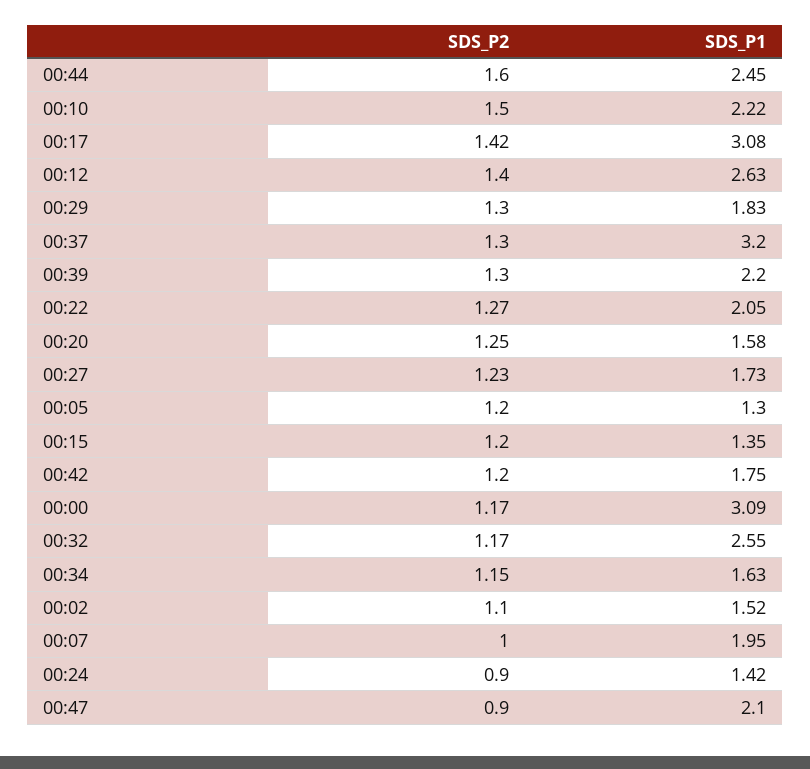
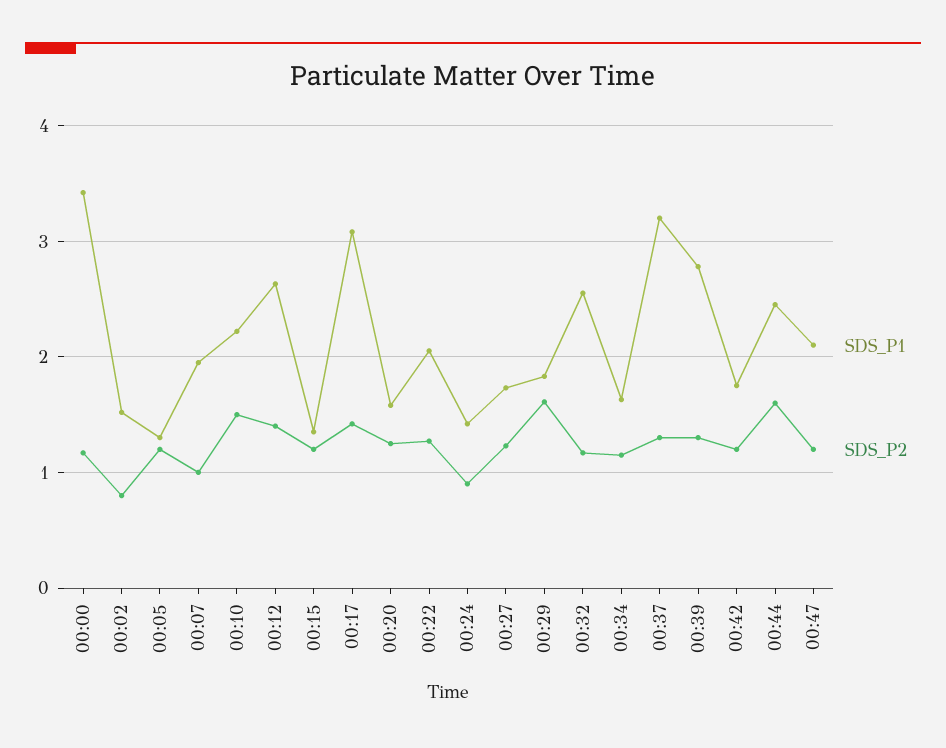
SDS_P2, 00:29: 1.3 -> 1.6
SDS_P1, 00:39: 2.2 -> 2.8
SDS_P1, 00:00: 3.09 -> 3.4
SDS_P2, 00:02: 1.1 -> 0.8
SDS_P2, 00:47: 0.9 -> 1.2

